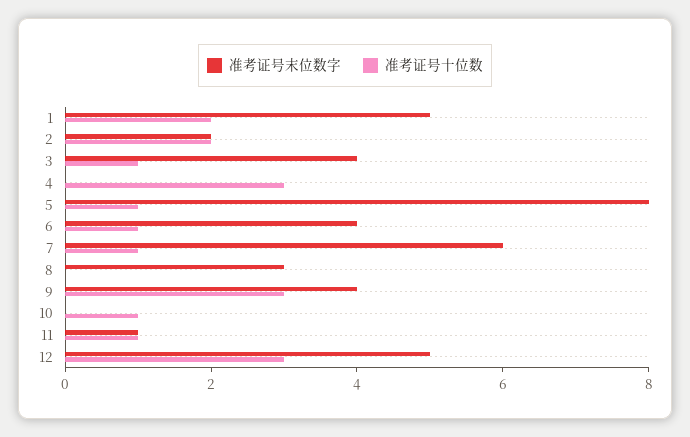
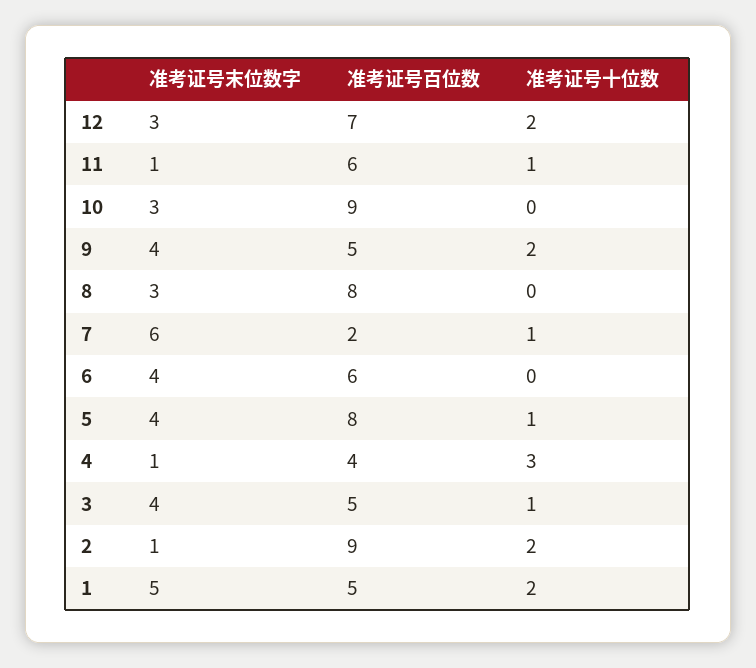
准考证号末位数字, 2: 2 -> 1
准考证号末位数字, 4: 0 -> 1
准考证号末位数字, 5: 8 -> 4
准考证号十位数, 6: 1 -> 0
准考证号十位数, 9: 3 -> 2
准考证号末位数字, 10: 0 -> 3
准考证号十位数, 10: 1 -> 0
准考证号末位数字, 12: 5 -> 3
准考证号十位数, 12: 3 -> 2
准考证号百位数, 12: none -> 7
准考证号百位数, 11: none -> 6
准考证号百位数, 10: none -> 9
准考证号百位数, 9: none -> 5
准考证号百位数, 8: none -> 8
准考证号百位数, 7: none -> 2
准考证号百位数, 6: none -> 6
准考证号百位数, 5: none -> 8
准考证号百位数, 4: none -> 4
准考证号百位数, 3: none -> 5
准考证号百位数, 2: none -> 9
准考证号百位数, 1: none -> 5

